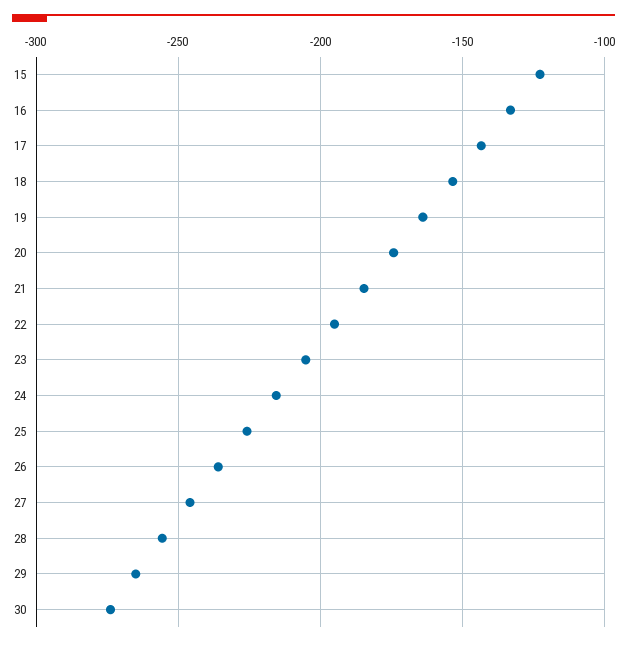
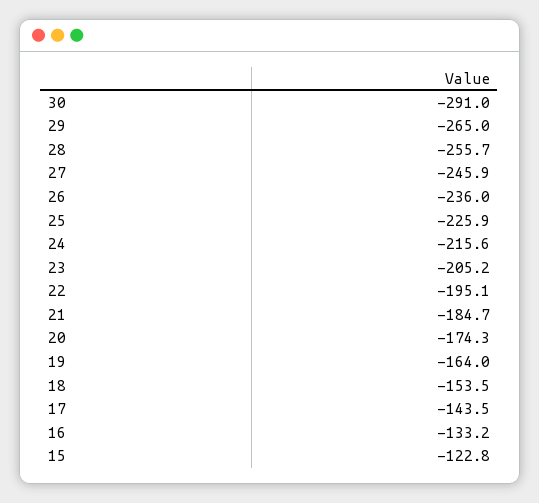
30: -275 -> -291

